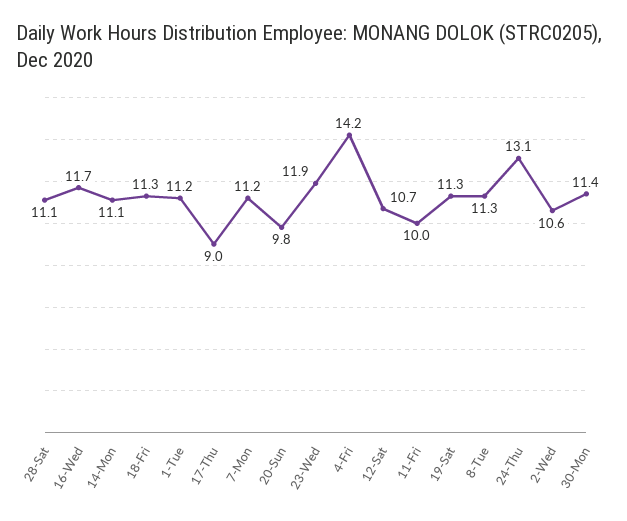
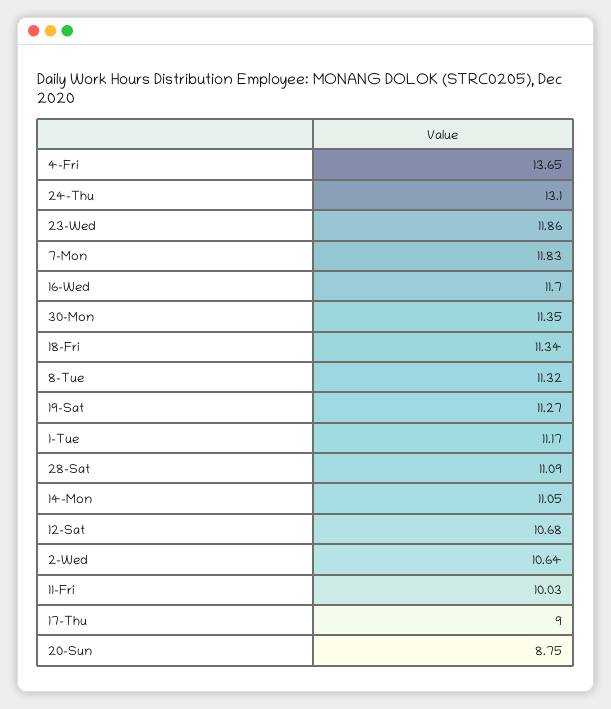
7-Mon: 11.2 -> 11.83
20-Sun: 9.8 -> 8.75
4-Fri: 14.2 -> 13.65

